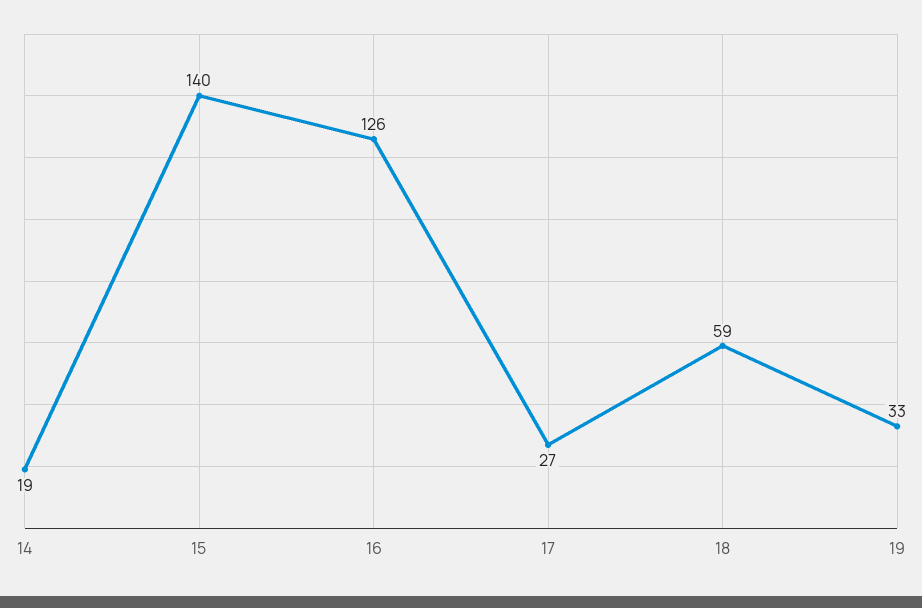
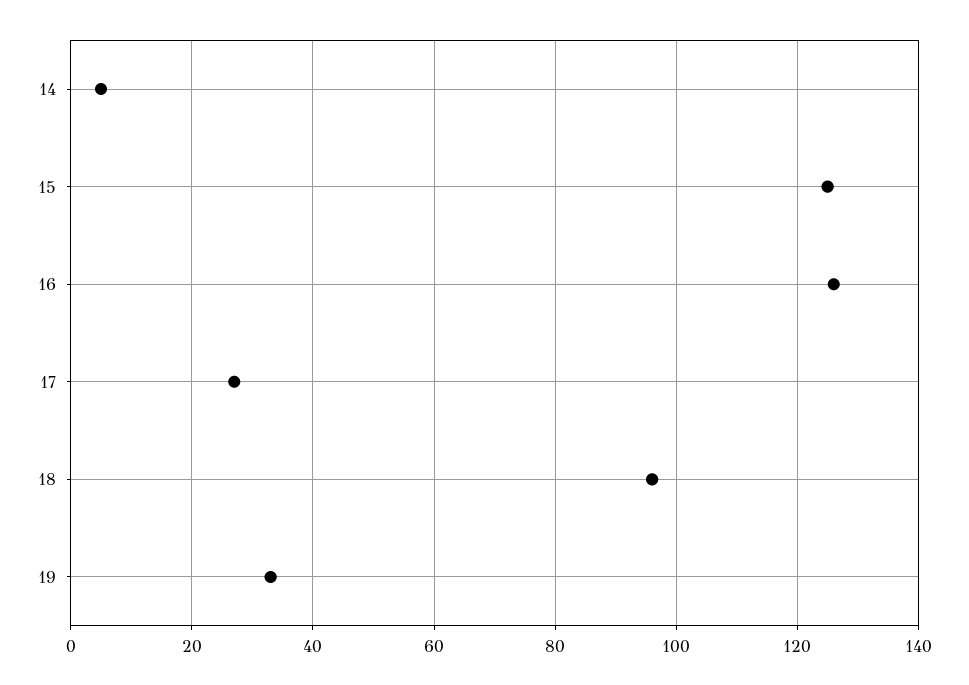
14: 19 -> 5
15: 140 -> 125
18: 59 -> 95

